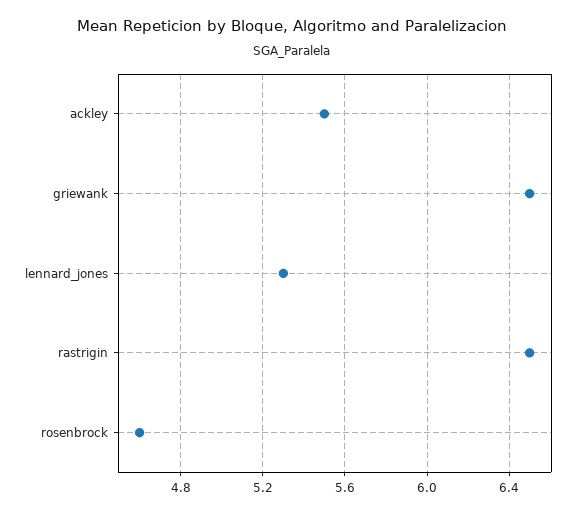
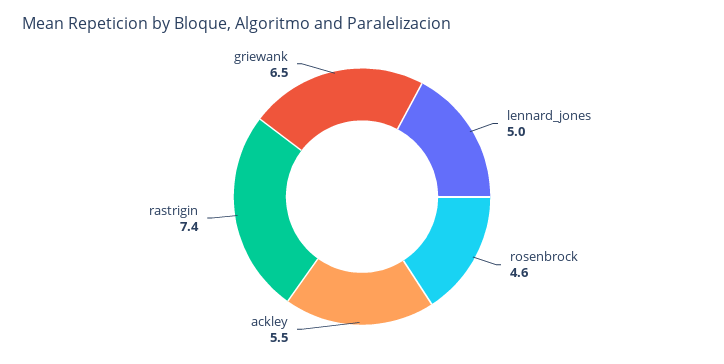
lennard_jones: 5.3 -> 5
rastrigin: 6.5 -> 7.4

